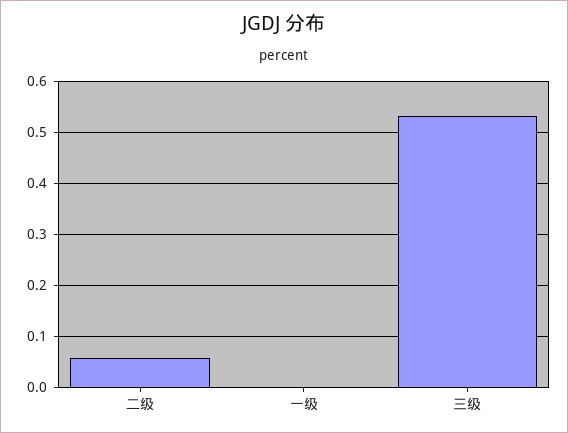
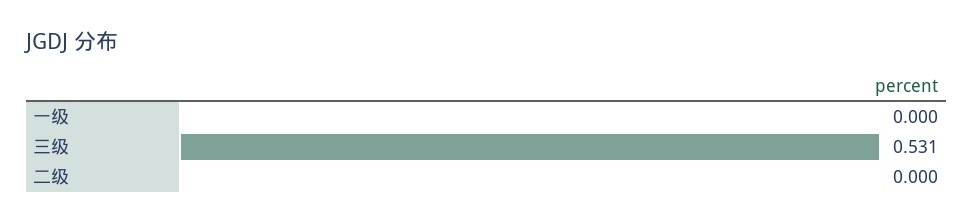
二级: 0.06 -> 0

